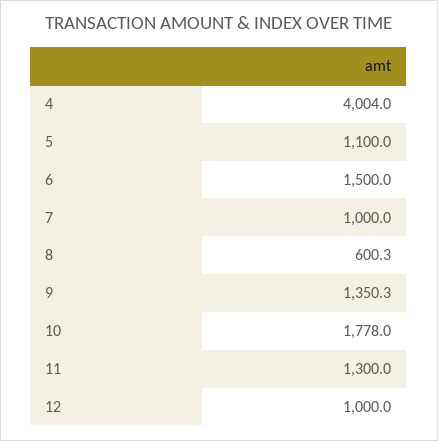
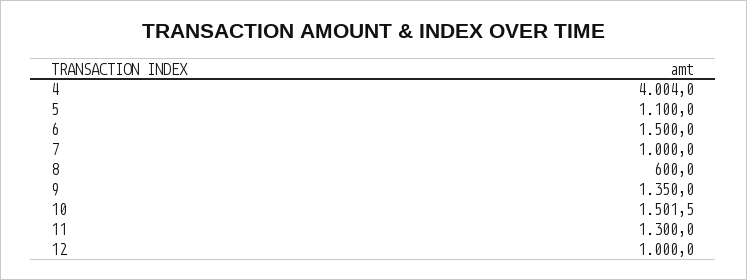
8: 600.3 -> 600
9: 1350.3 -> 1350
10: 1778 -> 1501.5

